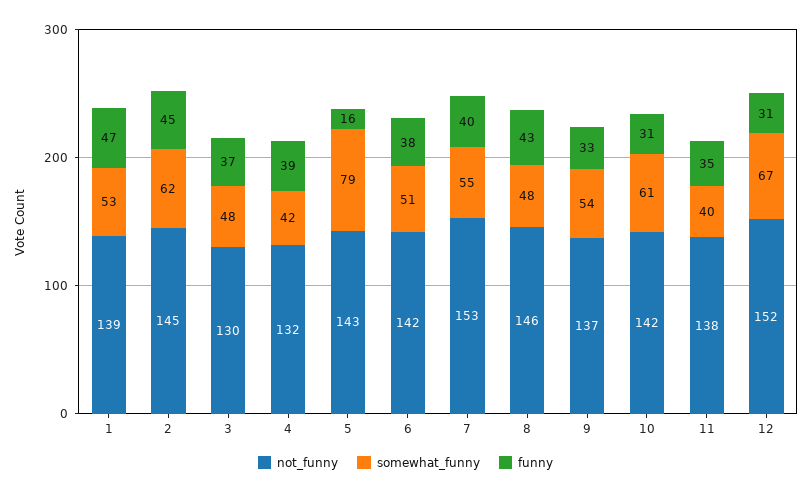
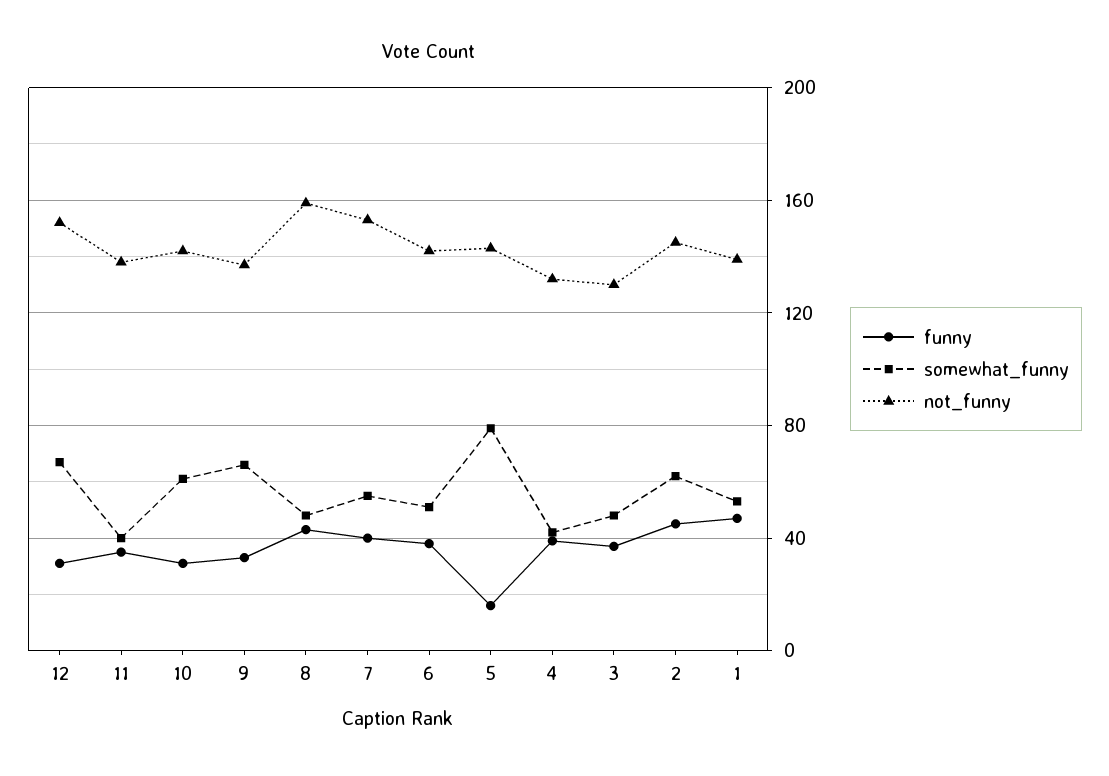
not_funny, 8: 146 -> 160
somewhat_funny, 9: 54 -> 65

